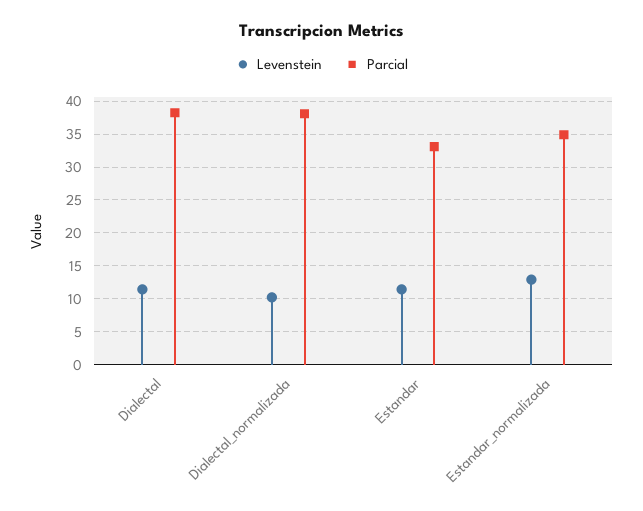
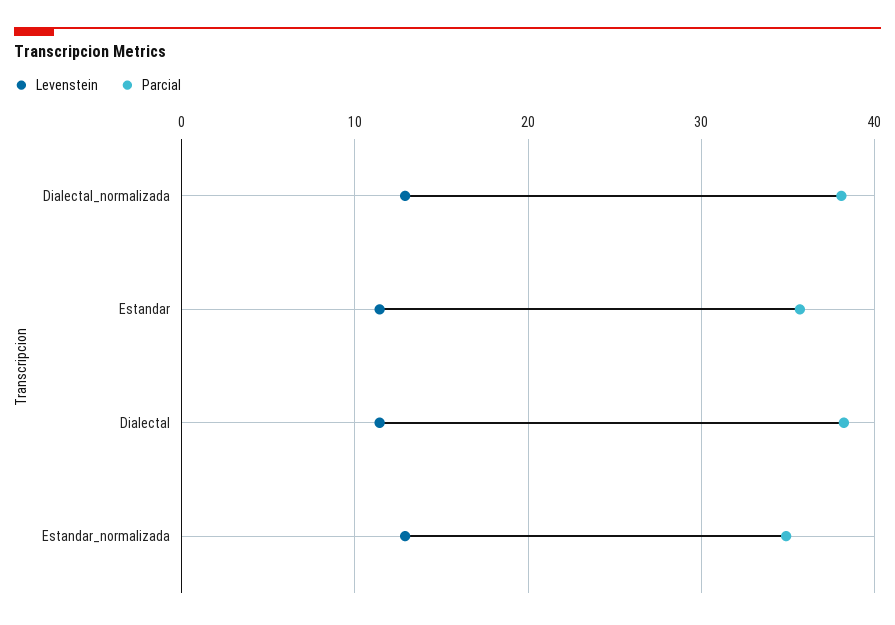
Levenstein, Dialectal_normalizada: 10 -> 13
Parcial, Estandar: 33 -> 36

